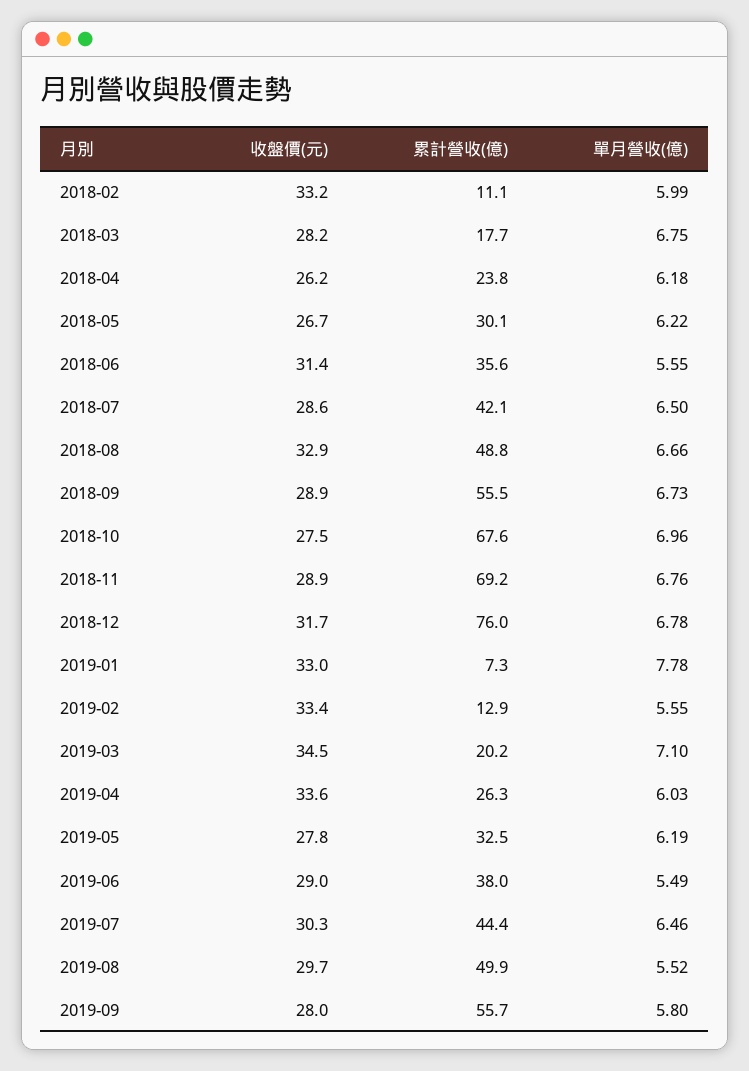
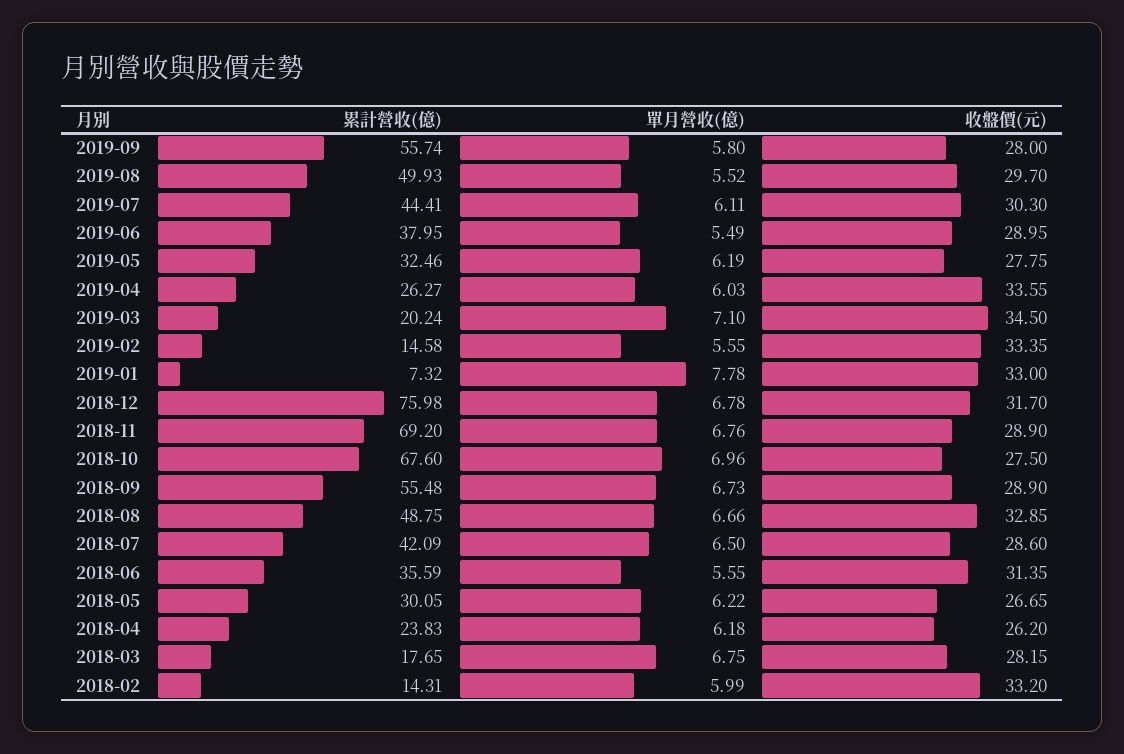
累計營收(億), 2018-02: 11.1 -> 14.31
累計營收(億), 2019-02: 12.9 -> 14.58
單月營收(億), 2019-07: 6.46 -> 6.11

